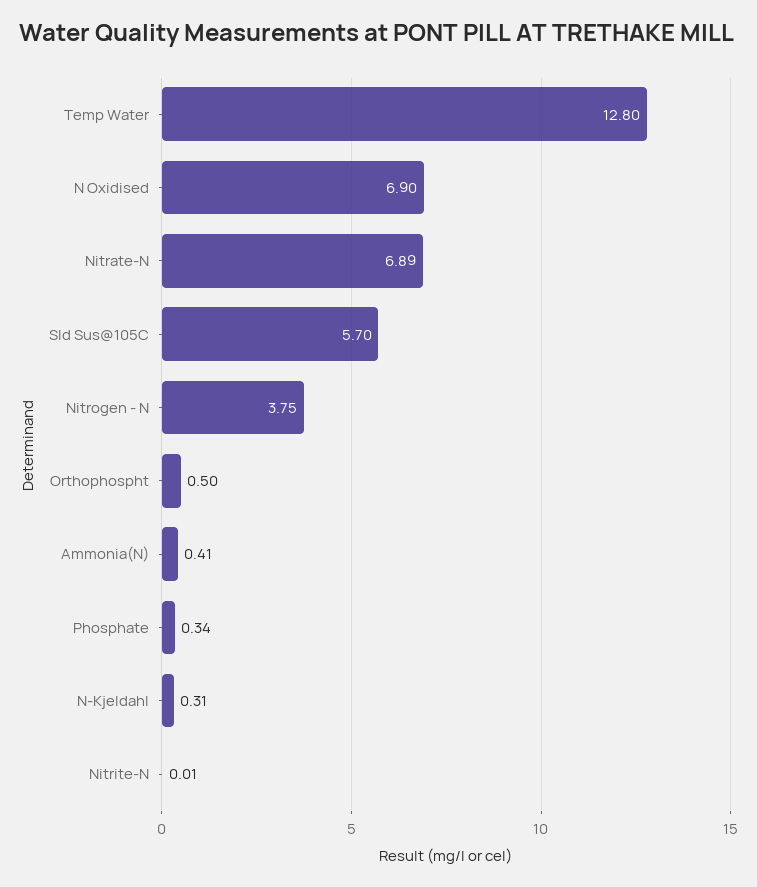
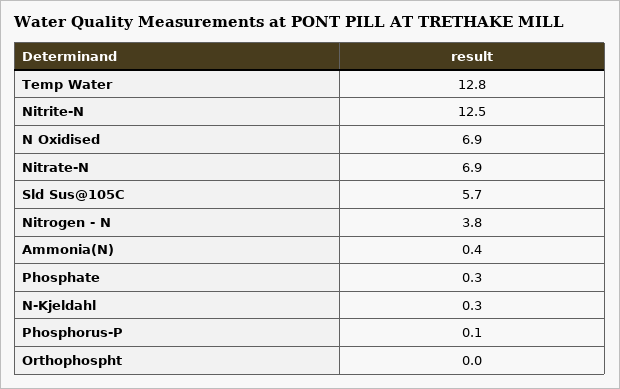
Orthophospht: 0.5 -> 0
Nitrite-N: 0.01 -> 12.5
Phosphorus-P: none -> 0.1

